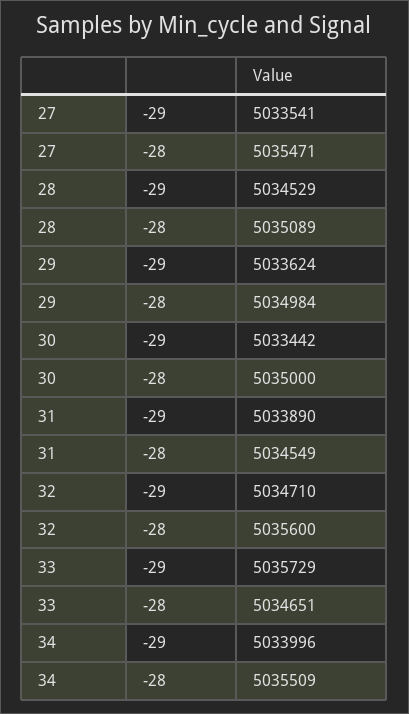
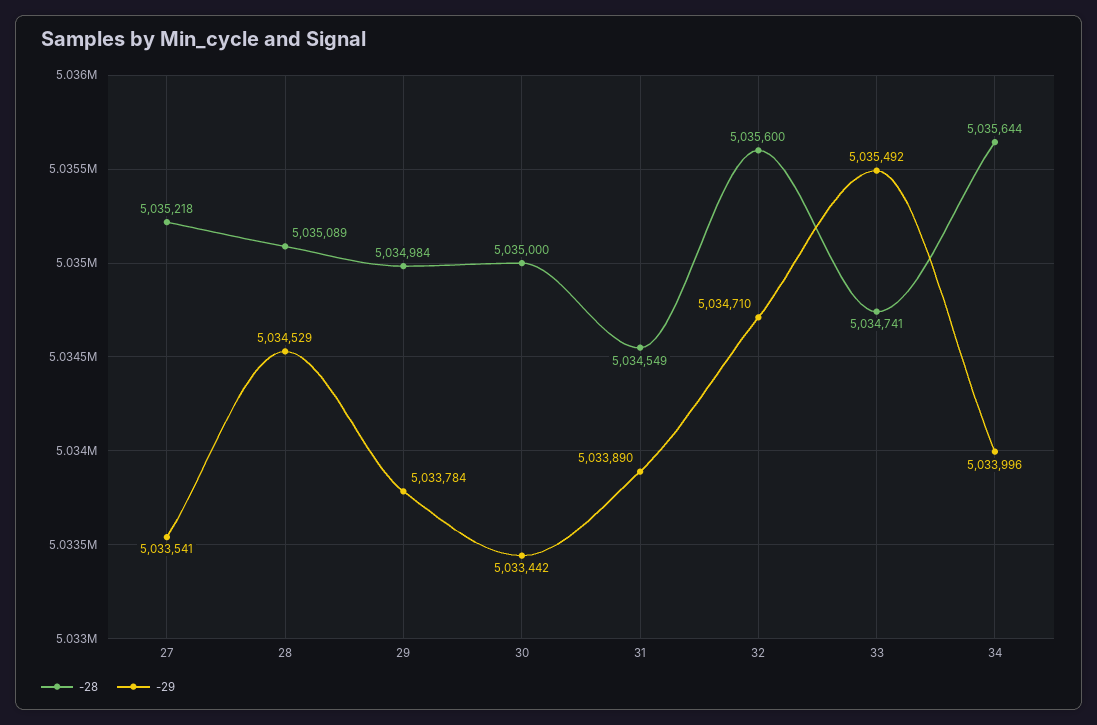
-28, 27: 5035471 -> 5035218
-29, 29: 5033624 -> 5033784
-29, 33: 5035729 -> 5035492
-28, 33: 5034651 -> 5034741
-28, 34: 5035509 -> 5035644

